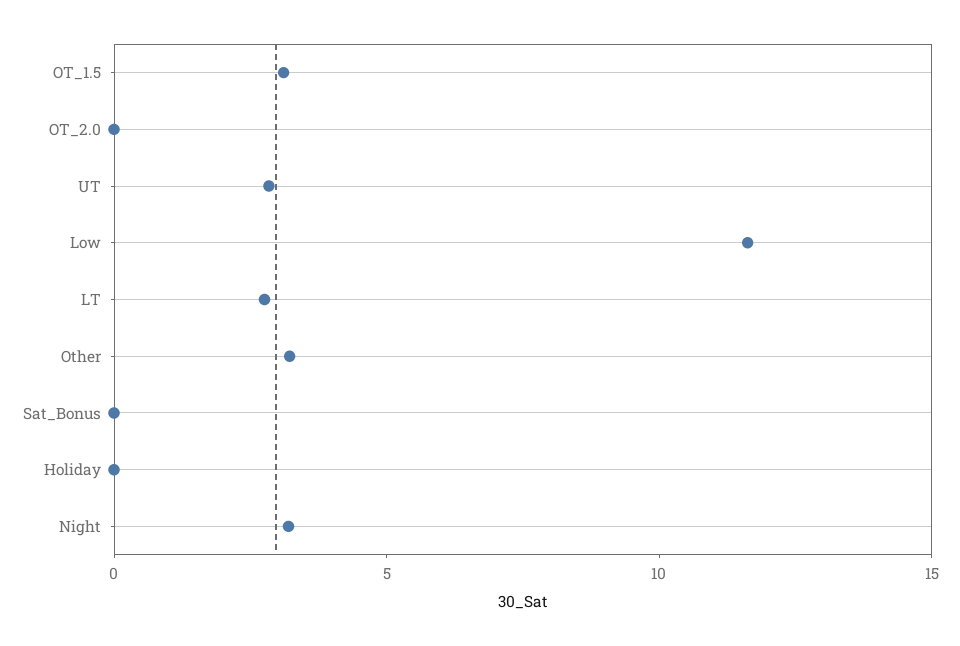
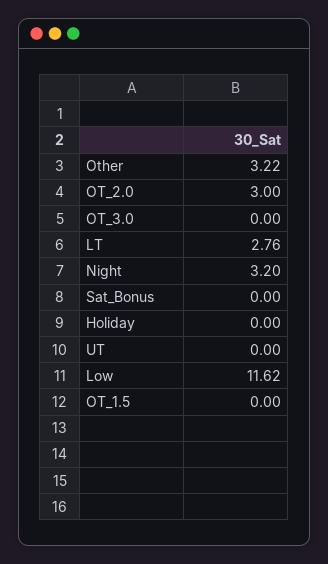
OT_1.5: 3 -> 0
OT_2.0: 0 -> 3
UT: 3 -> 0
OT_3.0: none -> 0

